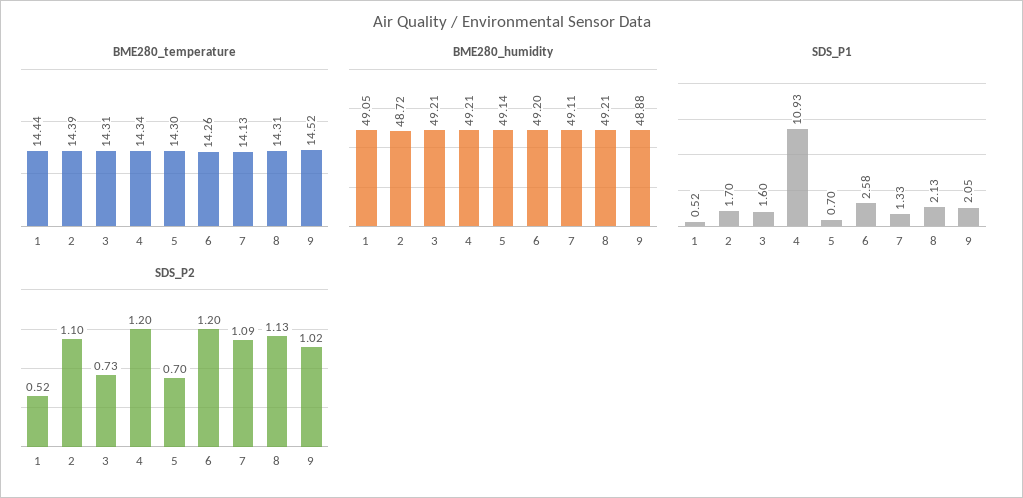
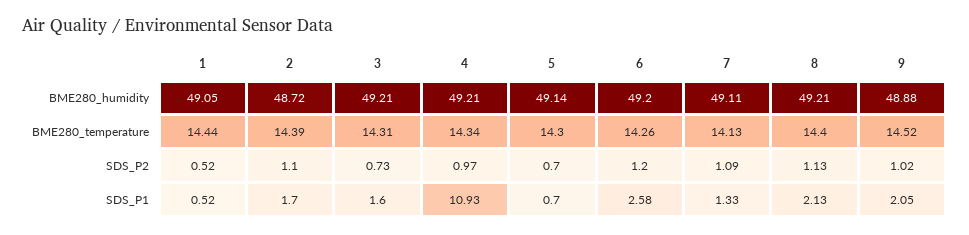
BME280_temperature, 8: 14.31 -> 14.4
SDS_P2, 4: 1.2 -> 0.97

